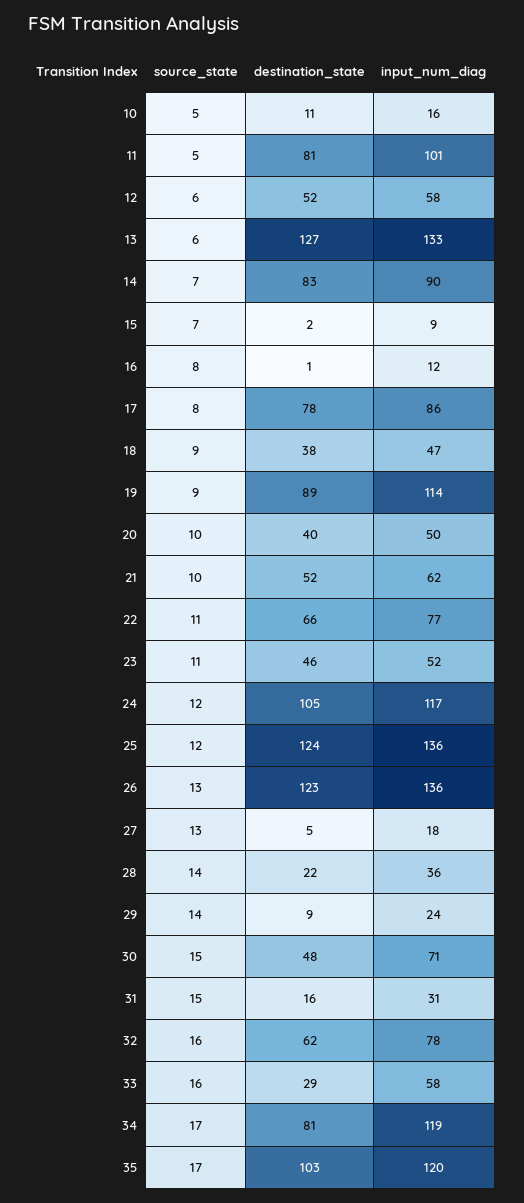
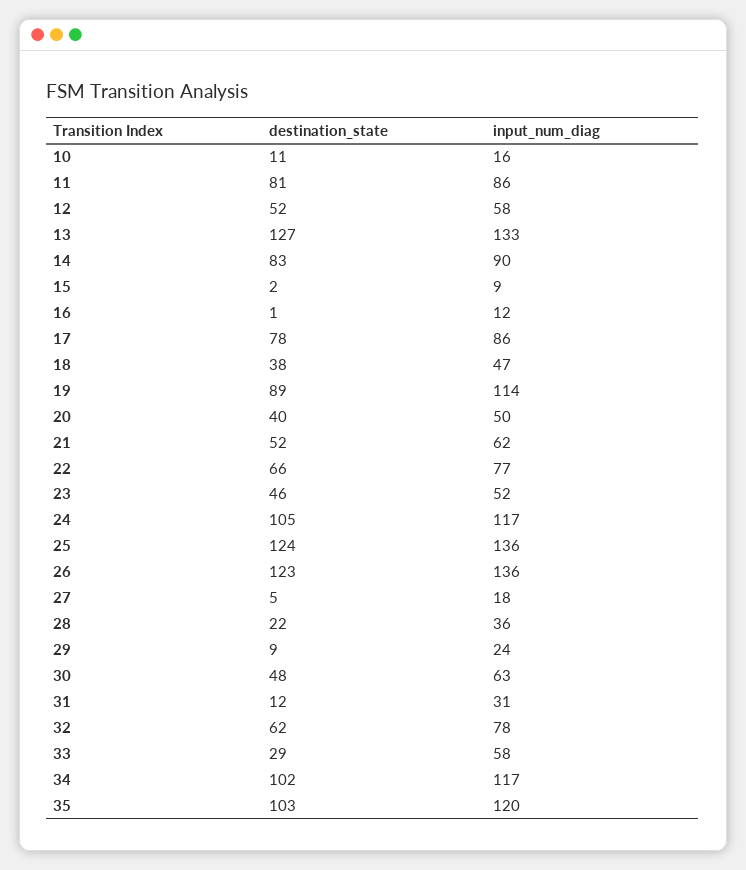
source_state, 10: 5 -> none
source_state, 11: 5 -> none
input_num_diag, 11: 101 -> 86
source_state, 12: 6 -> none
source_state, 13: 6 -> none
source_state, 14: 7 -> none
source_state, 15: 7 -> none
source_state, 16: 8 -> none
source_state, 17: 8 -> none
source_state, 18: 9 -> none
source_state, 19: 9 -> none
source_state, 20: 10 -> none
source_state, 21: 10 -> none
source_state, 22: 11 -> none
source_state, 23: 11 -> none
source_state, 24: 12 -> none
source_state, 25: 12 -> none
source_state, 26: 13 -> none
source_state, 27: 13 -> none
source_state, 28: 14 -> none
source_state, 29: 14 -> none
source_state, 30: 15 -> none
input_num_diag, 30: 71 -> 63
source_state, 31: 15 -> none
destination_state, 31: 16 -> 12
source_state, 32: 16 -> none
source_state, 33: 16 -> none
source_state, 34: 17 -> none
destination_state, 34: 81 -> 102
input_num_diag, 34: 119 -> 117
source_state, 35: 17 -> none

